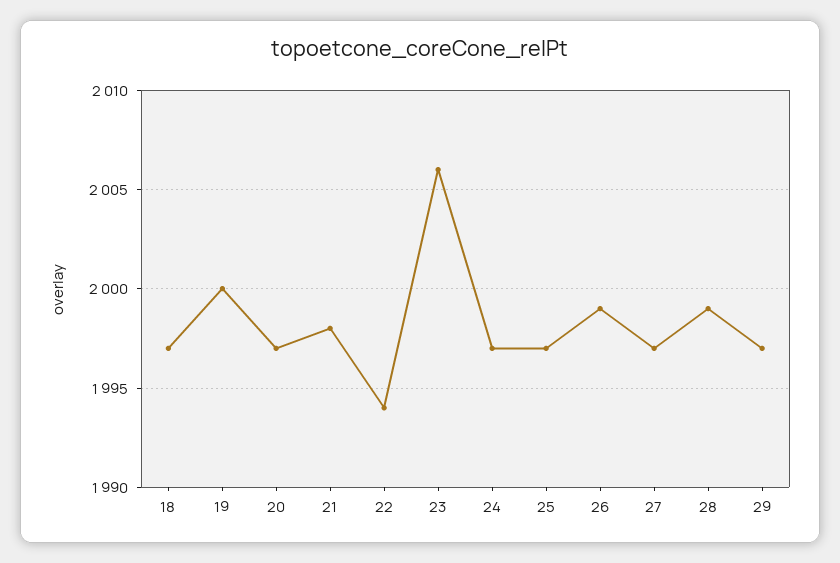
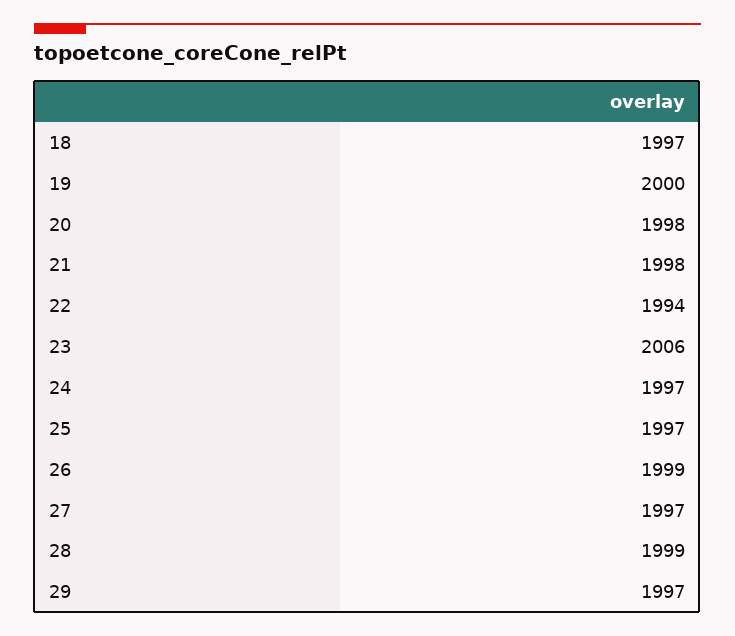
20: 1997 -> 1998

